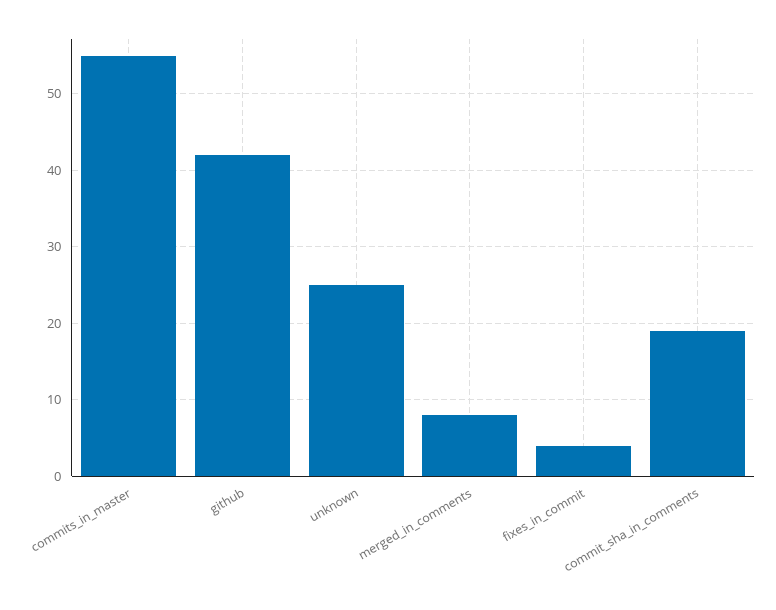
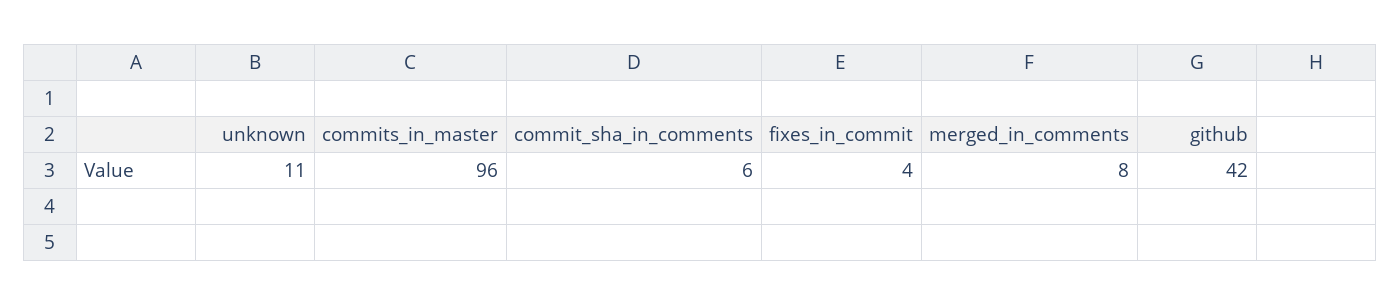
commits_in_master: 55 -> 96
unknown: 25 -> 11
commit_sha_in_comments: 19 -> 6

